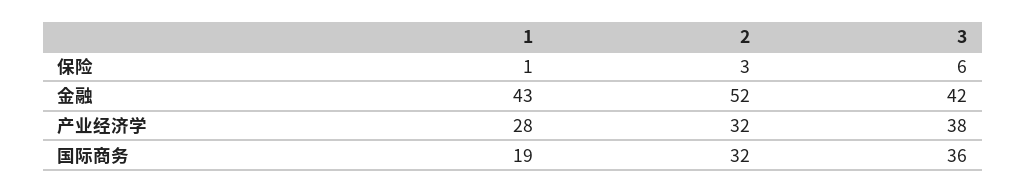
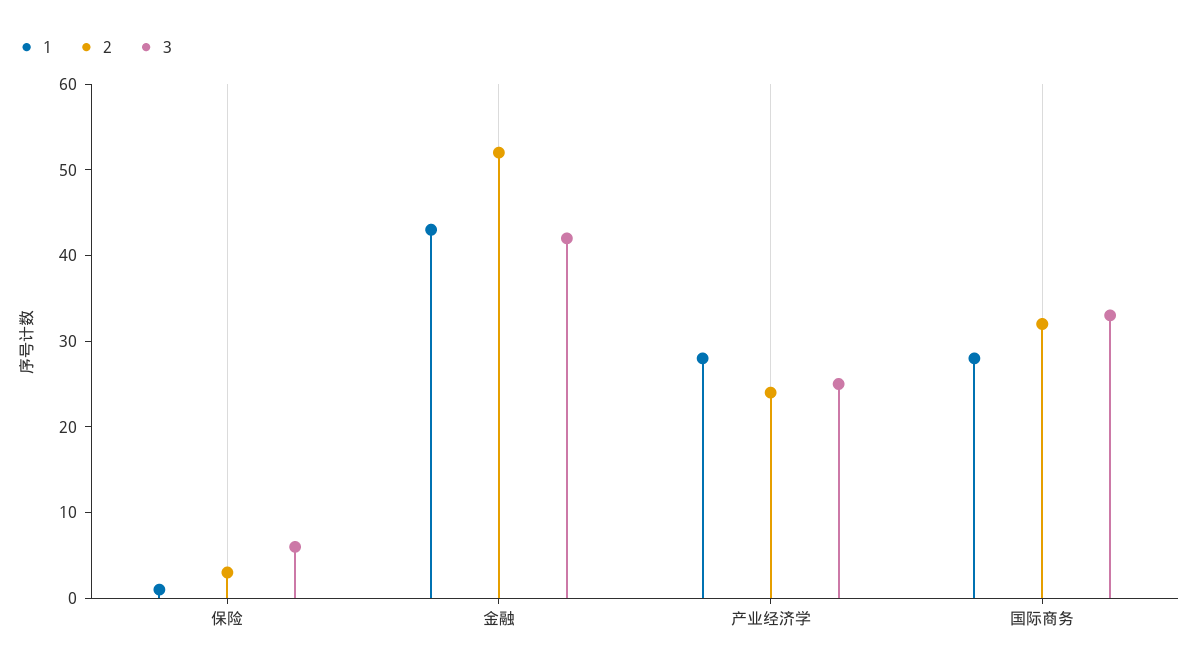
2, 产业经济学: 32 -> 24
3, 产业经济学: 38 -> 25
1, 国际商务: 19 -> 28
3, 国际商务: 36 -> 33

